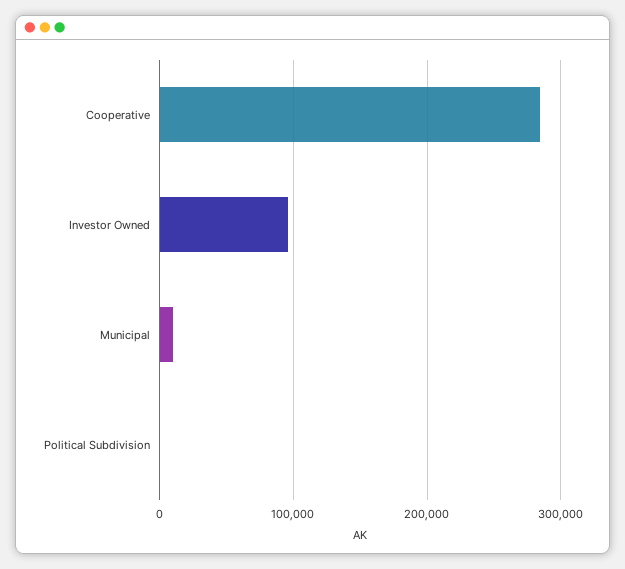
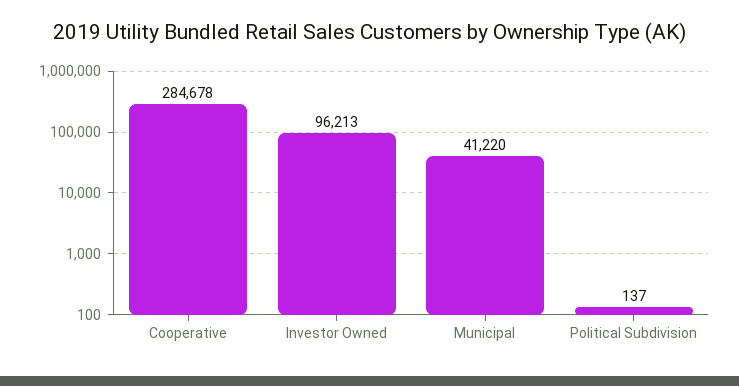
Municipal: 10000 -> 41220

